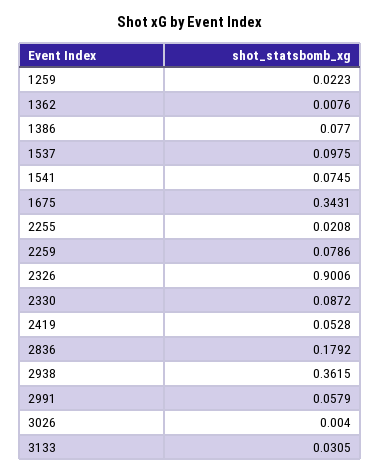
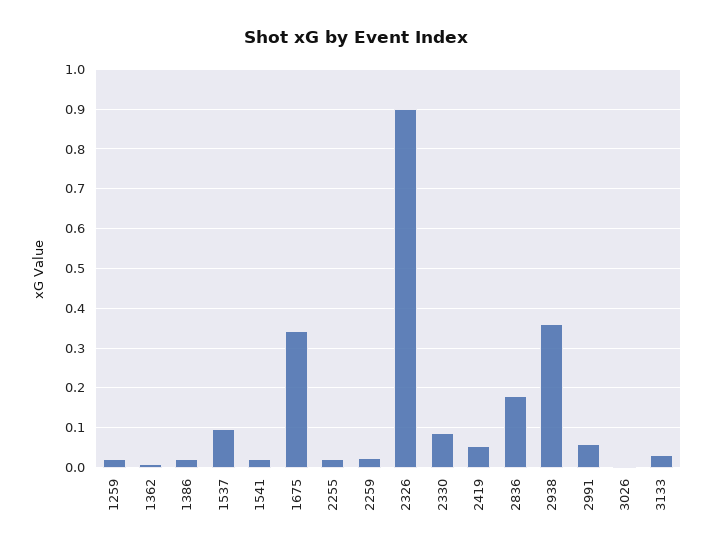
1386: 0.077 -> 0.02
1541: 0.0745 -> 0.02
2259: 0.0786 -> 0.02

